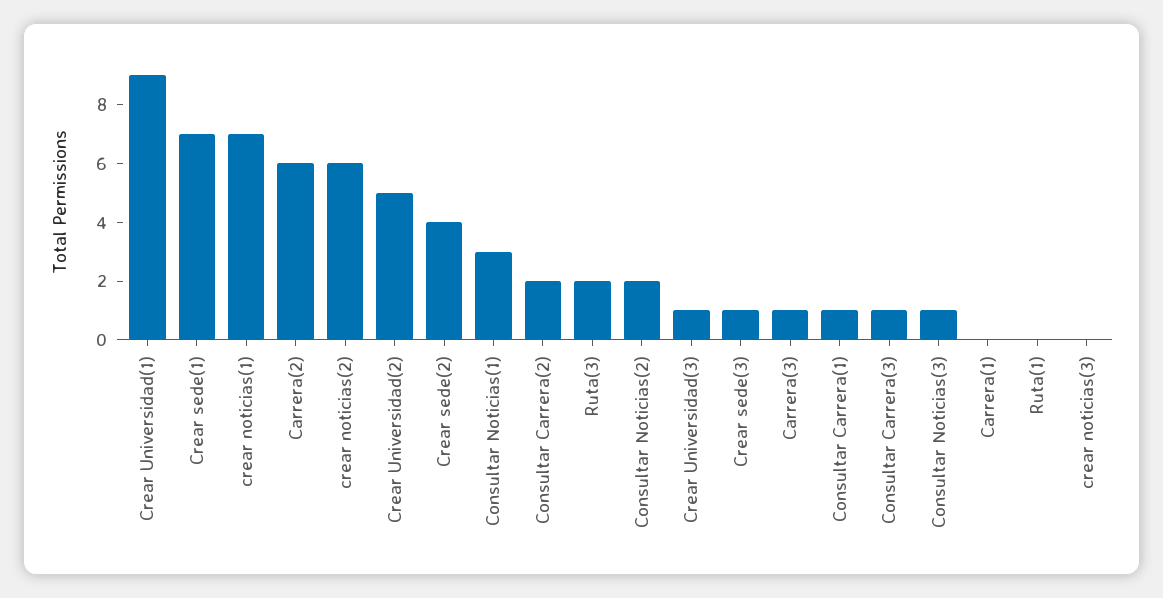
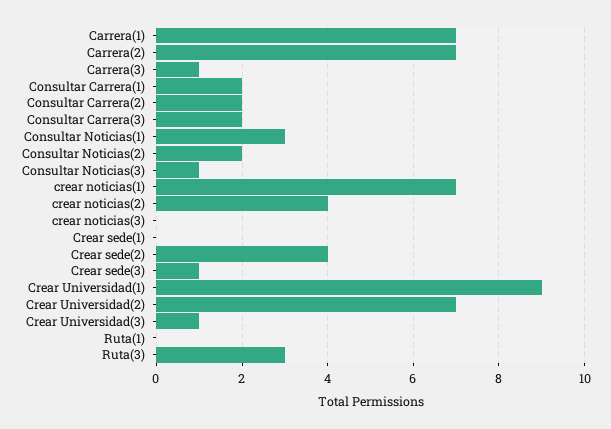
Crear sede(1): 7 -> 0
Carrera(2): 6 -> 7
crear noticias(2): 6 -> 4
Crear Universidad(2): 5 -> 7
Ruta(3): 2 -> 3
Consultar Carrera(1): 1 -> 2
Consultar Carrera(3): 1 -> 2
Carrera(1): 0 -> 7

